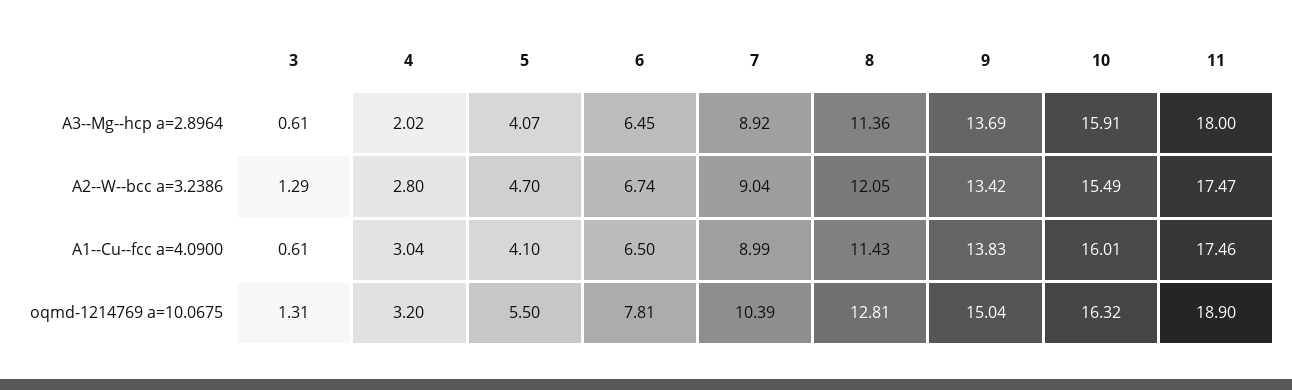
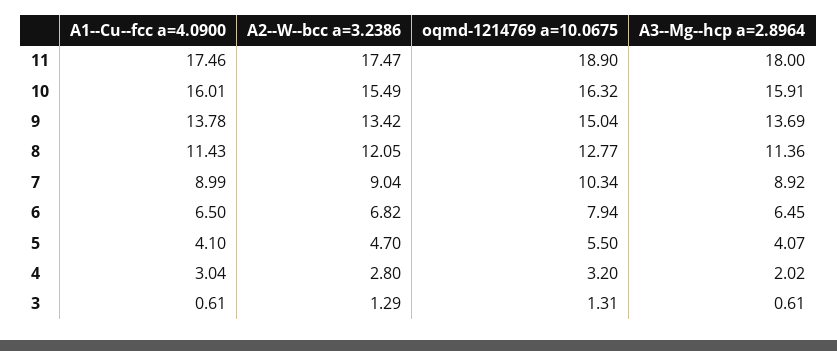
6, A2--W--bcc a=3.2386: 6.74 -> 6.82
9, A1--Cu--fcc a=4.0900: 13.83 -> 13.78
6, oqmd-1214769 a=10.0675: 7.81 -> 7.94
7, oqmd-1214769 a=10.0675: 10.39 -> 10.34
8, oqmd-1214769 a=10.0675: 12.81 -> 12.77

